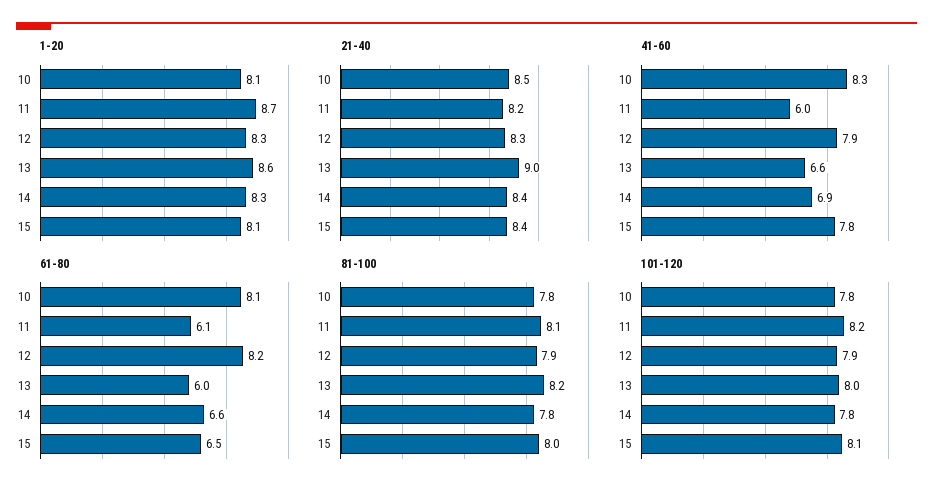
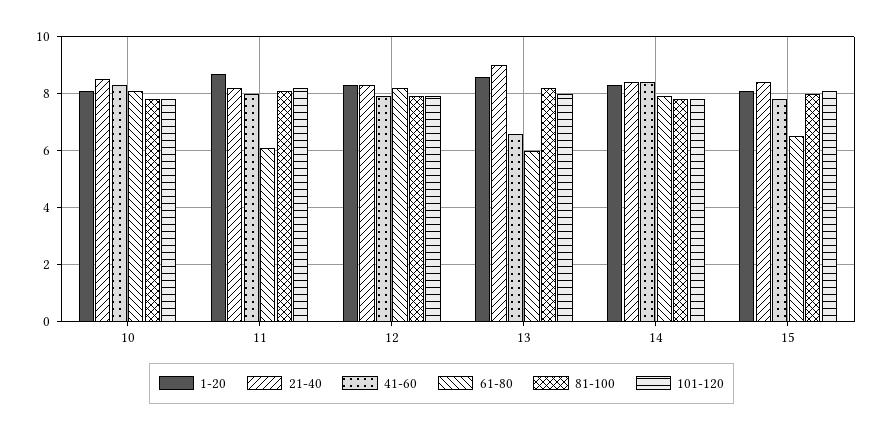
41-60, 11: 6 -> 8
41-60, 14: 6.9 -> 8.5
61-80, 14: 6.6 -> 8

